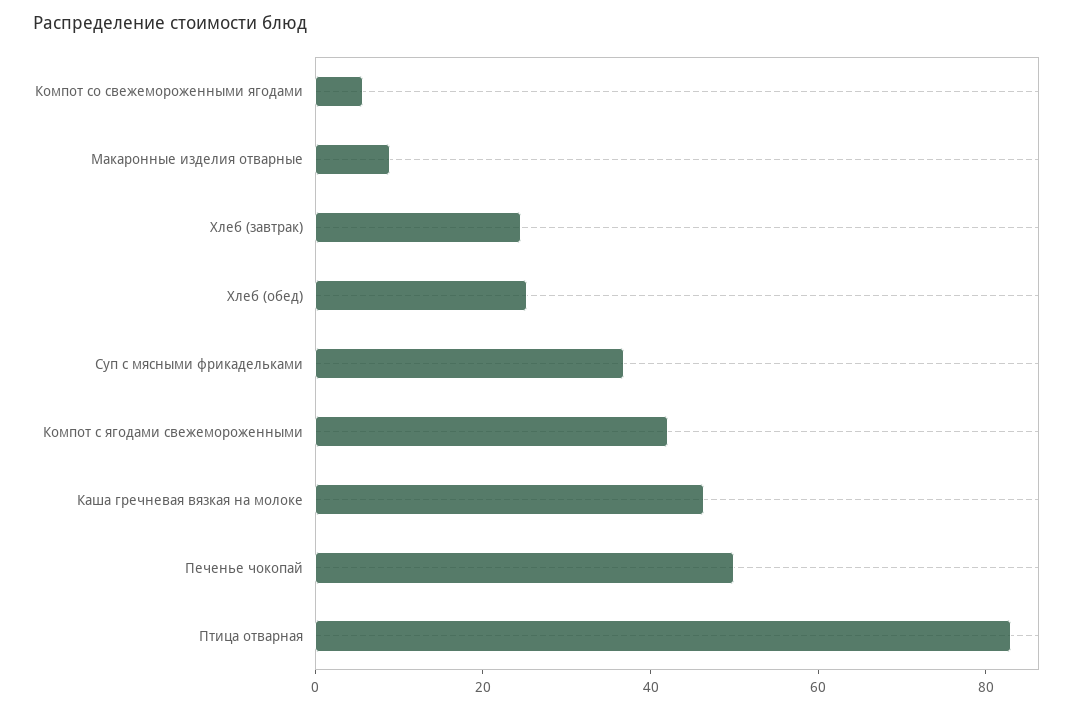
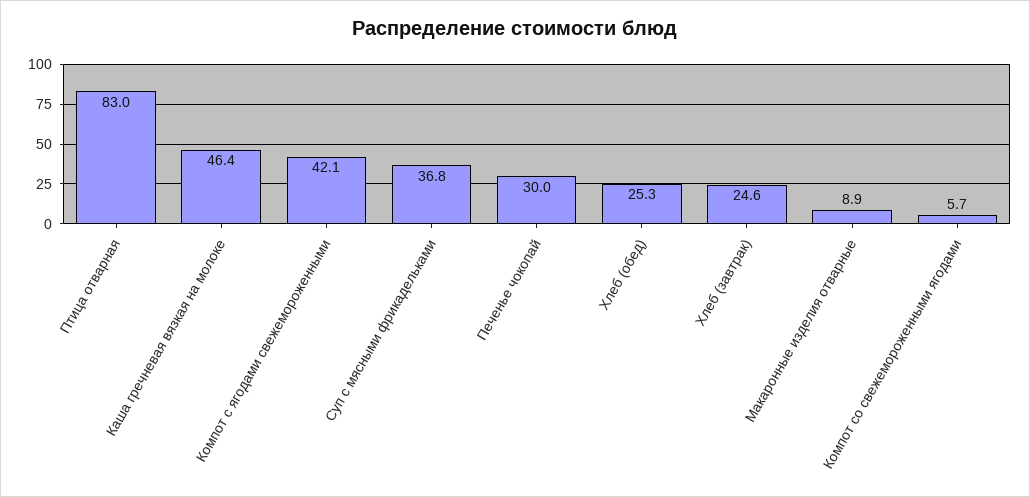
Печенье чокопай: 50 -> 30

